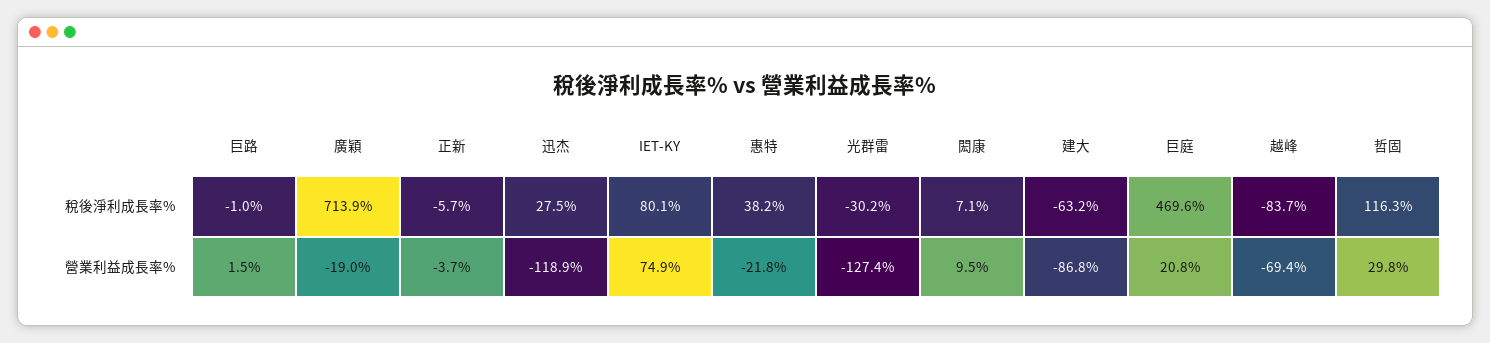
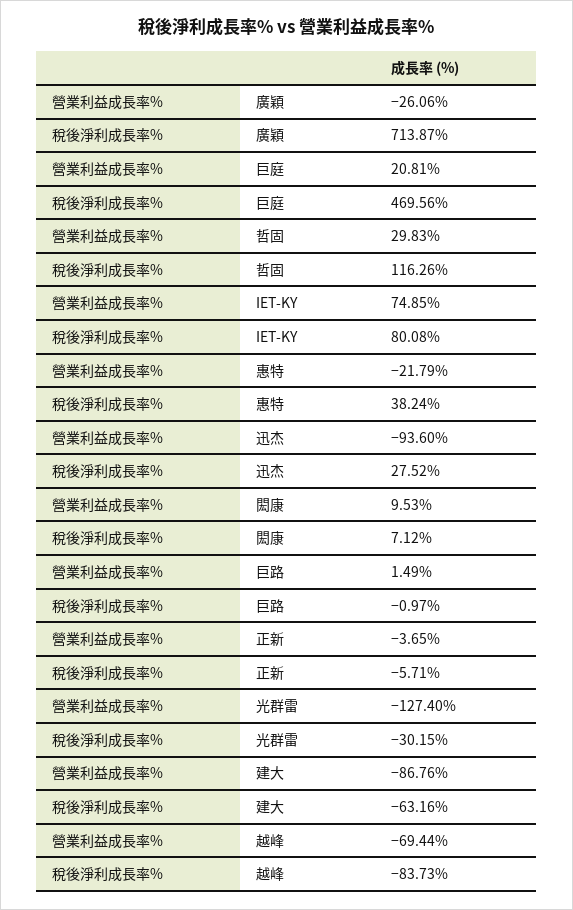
廣穎, 營業利益成長率%: -19 -> -26.06
迅杰, 營業利益成長率%: -118.9 -> -93.6

